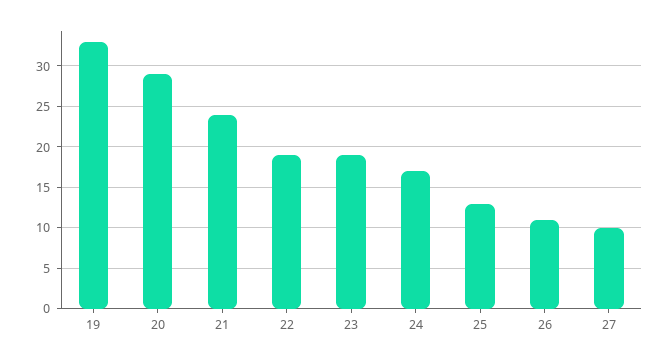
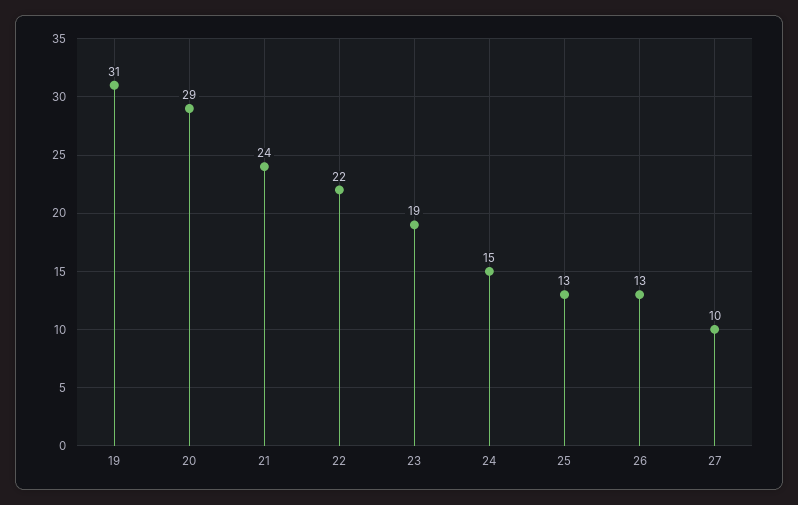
19: 33 -> 31
22: 19 -> 22
24: 17 -> 15
26: 11 -> 13

